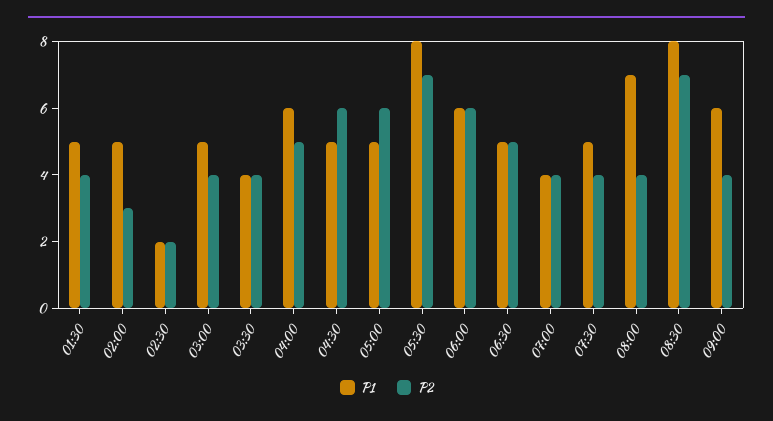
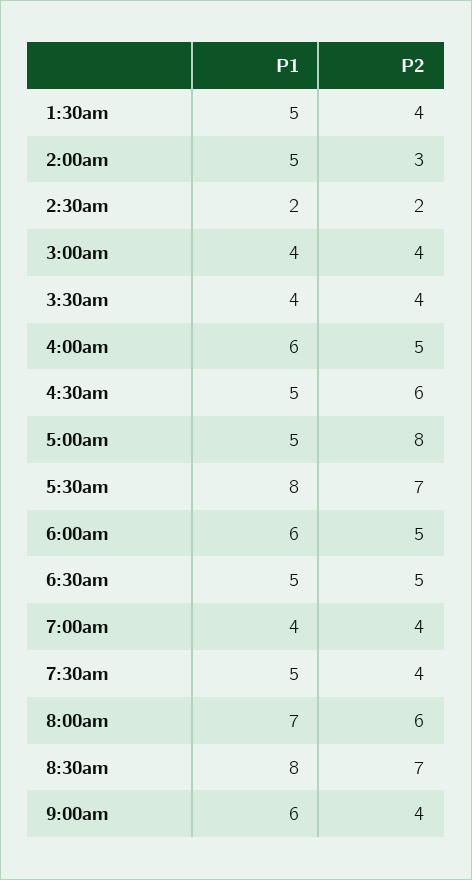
P1, 03:00: 5 -> 4
P2, 05:00: 6 -> 8
P2, 06:00: 6 -> 5
P2, 08:00: 4 -> 6

